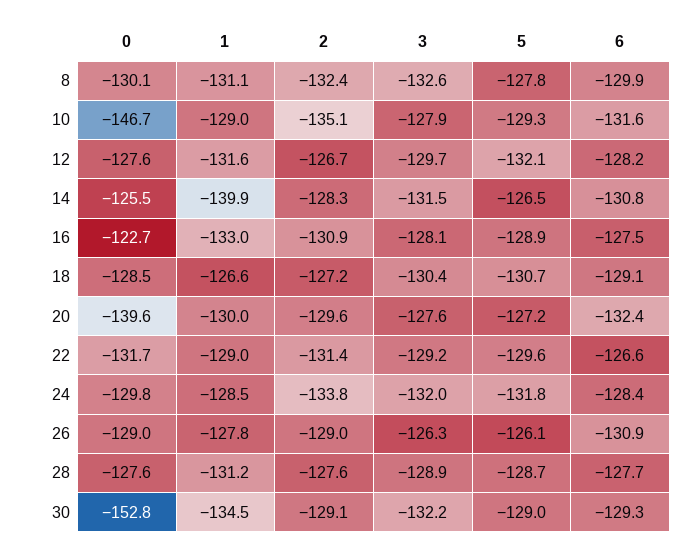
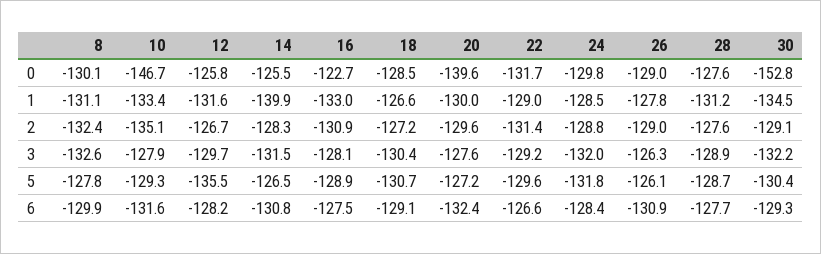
1, 10: -129 -> -133.4
0, 12: -127.6 -> -125.8
5, 12: -132.1 -> -135.5
2, 24: -133.8 -> -128.8
5, 30: -129 -> -130.4

